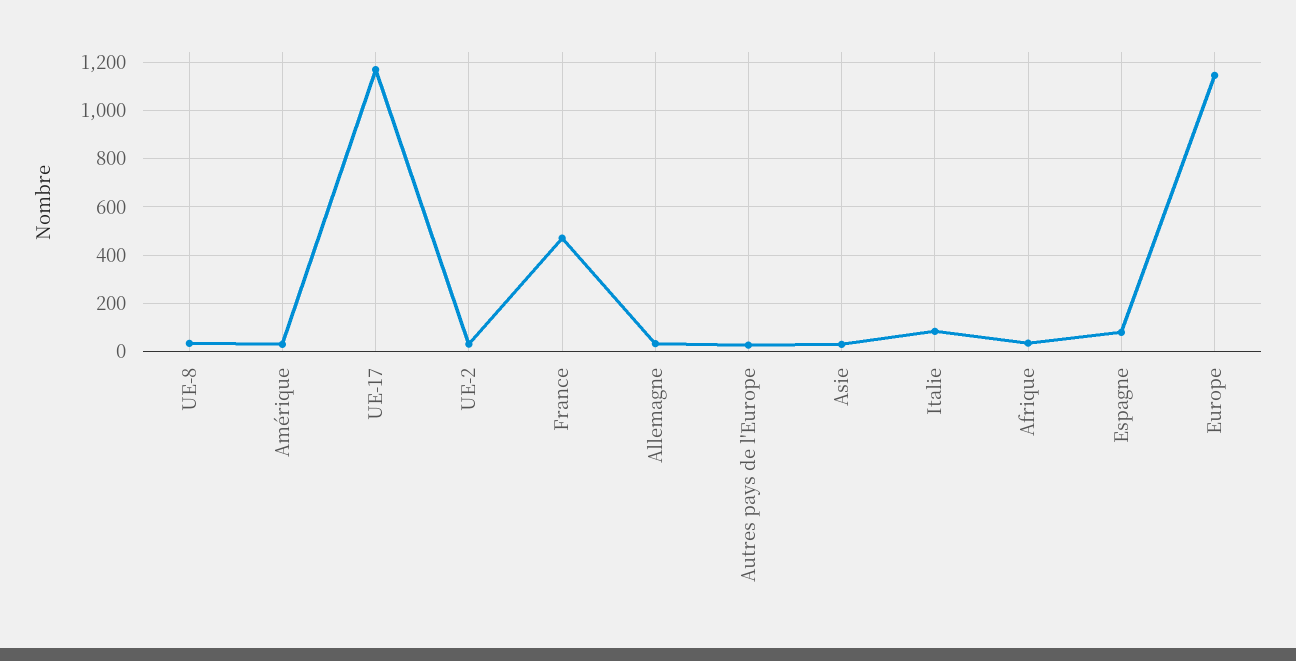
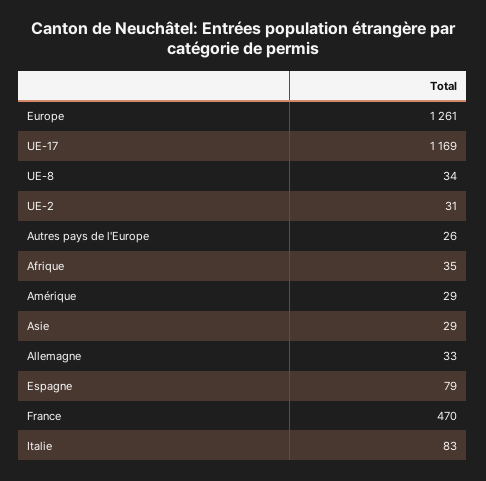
Europe: 1150 -> 1261

